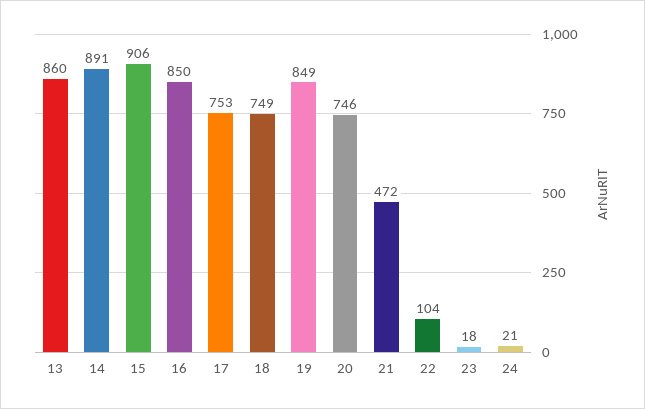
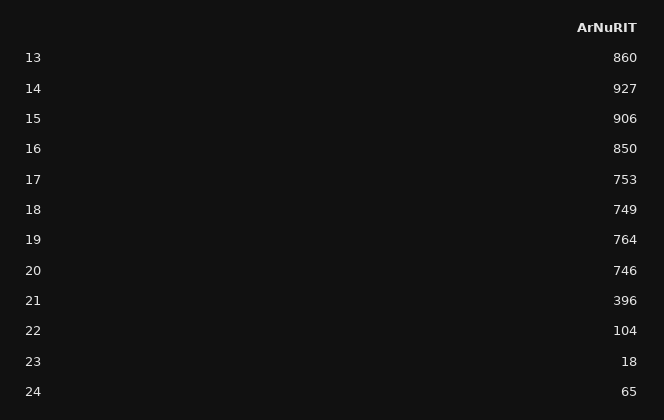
14: 891 -> 927
19: 849 -> 764
21: 472 -> 396
24: 21 -> 65

